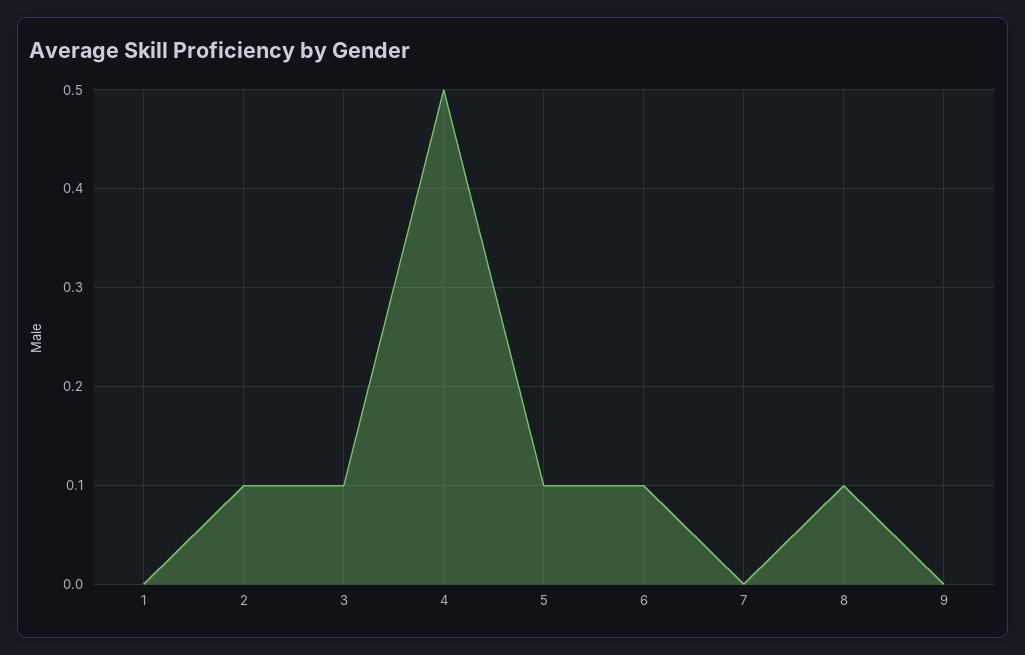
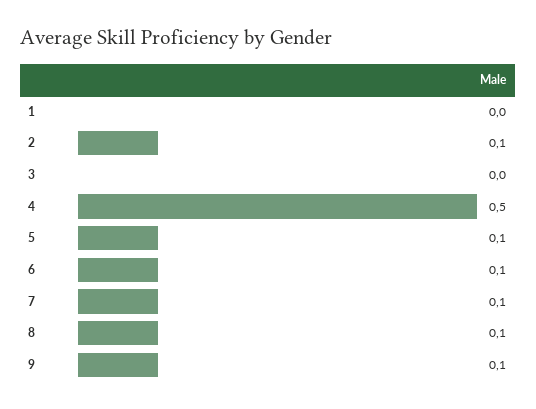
3: 0.1 -> 0
7: 0 -> 0.1
9: 0 -> 0.1

